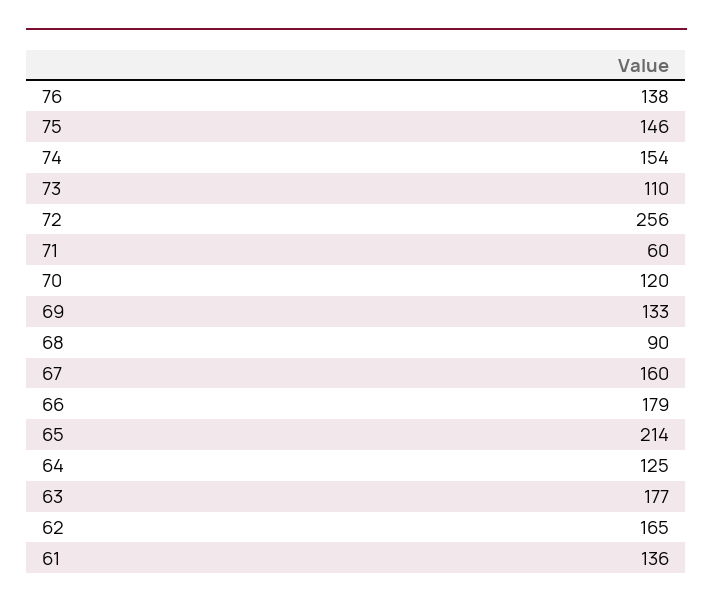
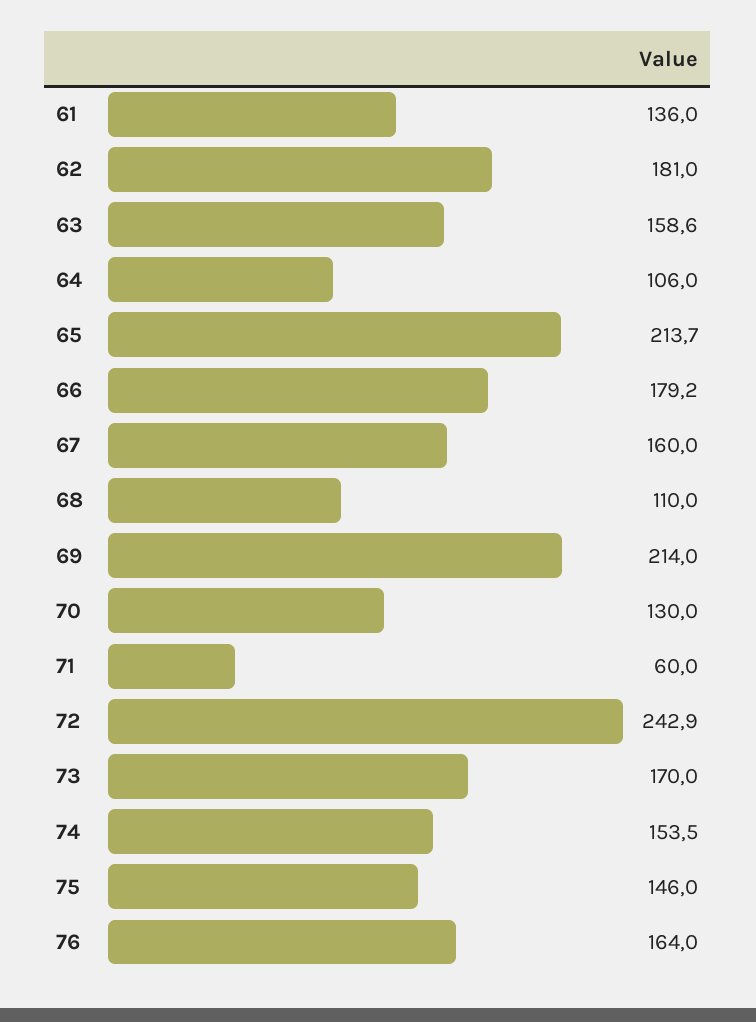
76: 138 -> 164
73: 110 -> 170
72: 256 -> 242.9
70: 120 -> 130
69: 133 -> 214
68: 90 -> 110
64: 125 -> 106
63: 177 -> 158.6
62: 165 -> 181

